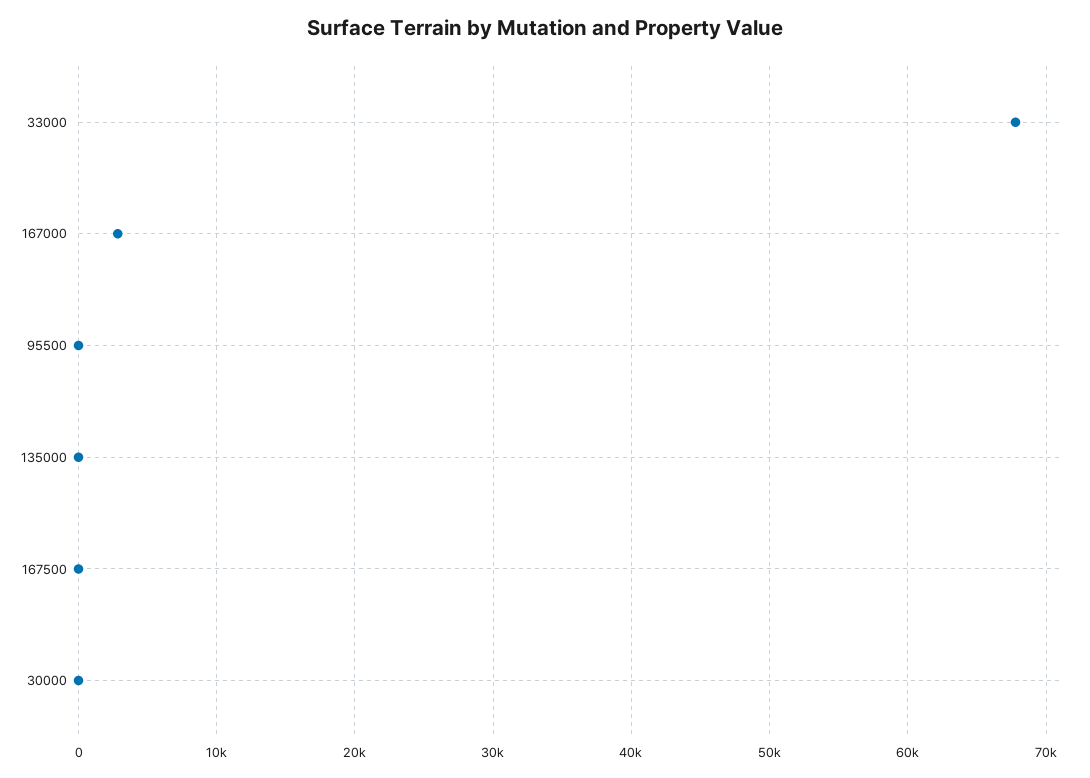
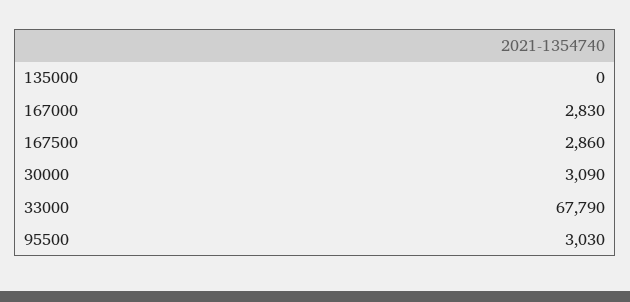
95500: 0 -> 3030
167500: 0 -> 2860
30000: 0 -> 3090

